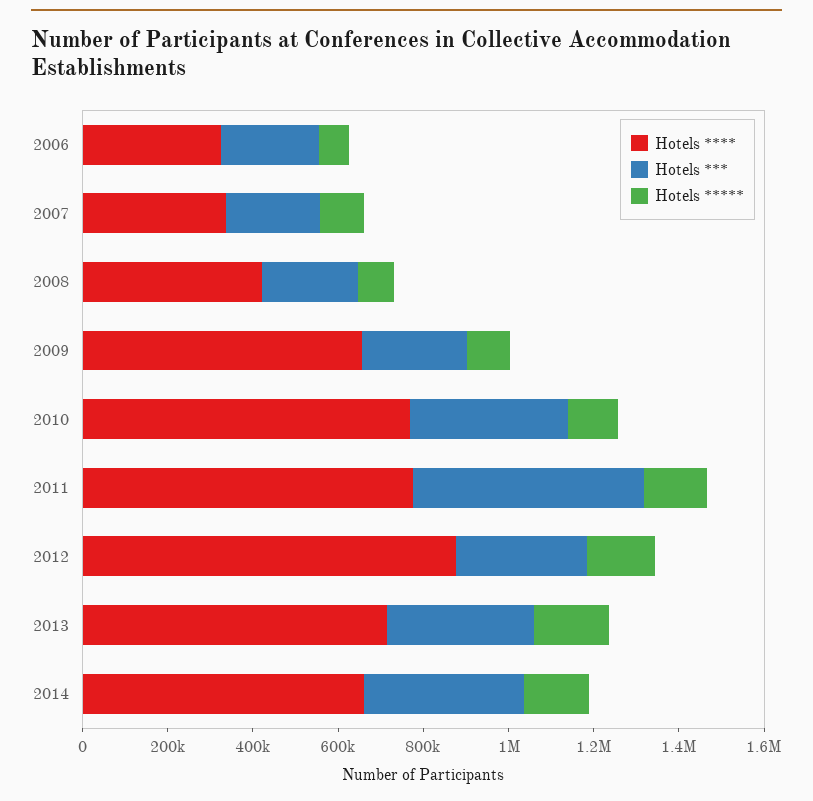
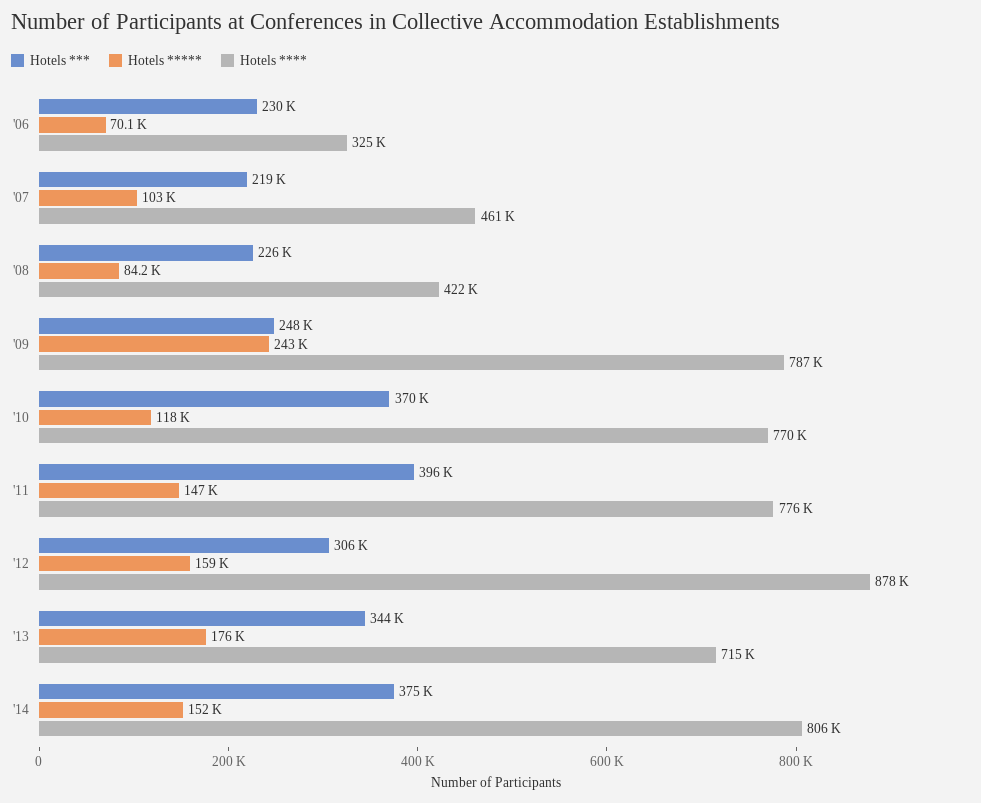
Hotels ****, 2007: 350000 -> 461000
Hotels ****, 2009: 650000 -> 787000
Hotels *****, 2009: 100000 -> 243000
Hotels ***, 2011: 550000 -> 396000
Hotels ****, 2014: 650000 -> 806000

